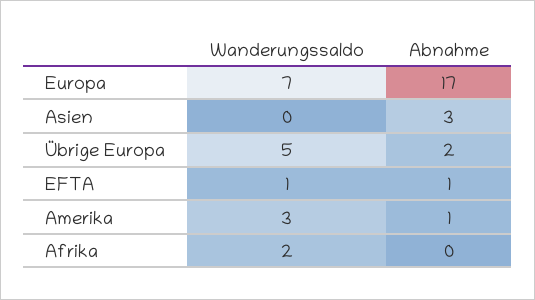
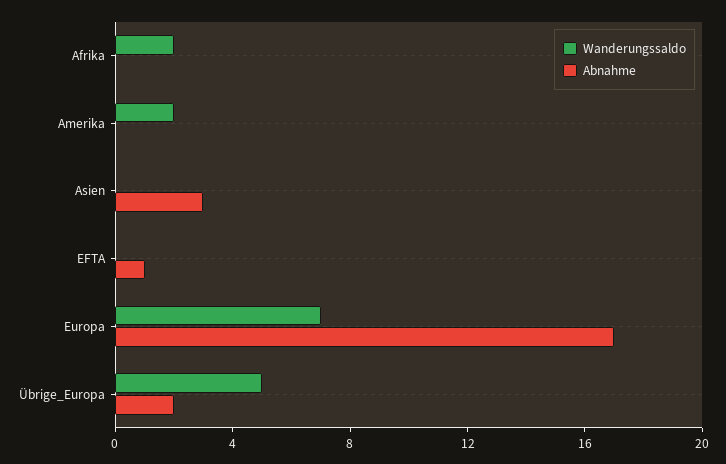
Wanderungssaldo, EFTA: 1 -> 0
Wanderungssaldo, Amerika: 3 -> 2
Abnahme, Amerika: 1 -> 0

